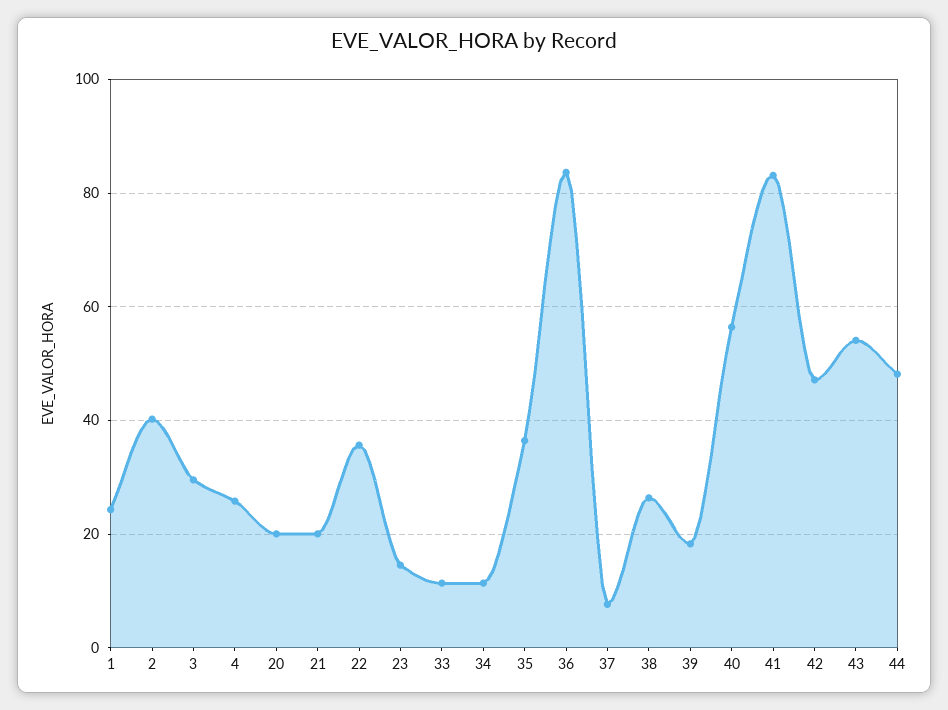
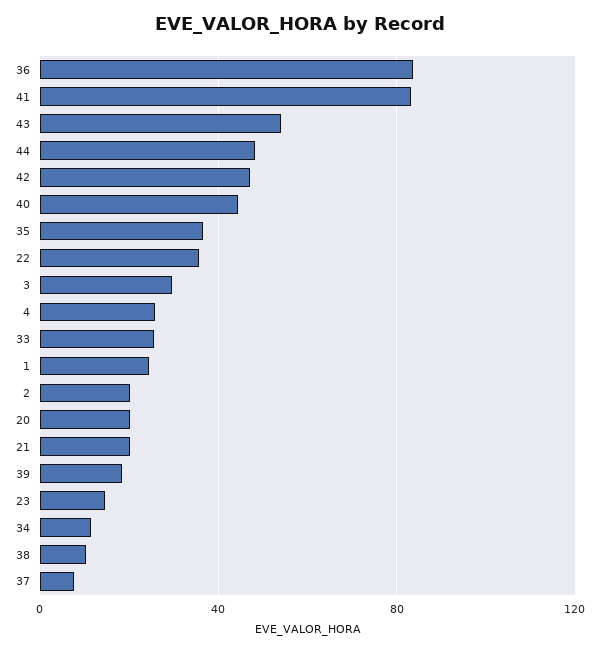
2: 40 -> 20
33: 12 -> 25
38: 26 -> 10
40: 56 -> 45

